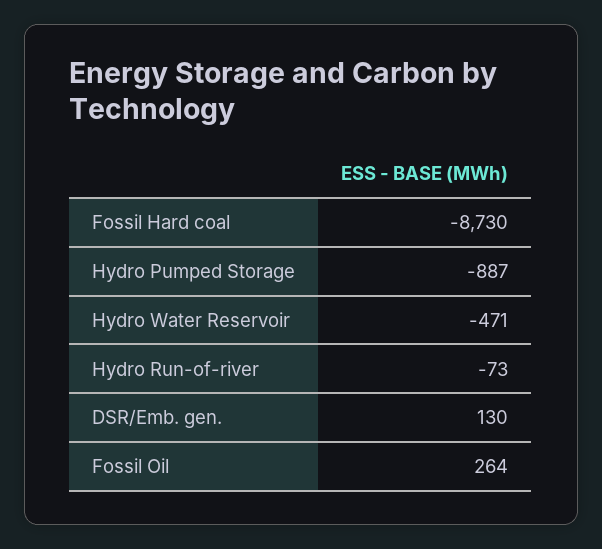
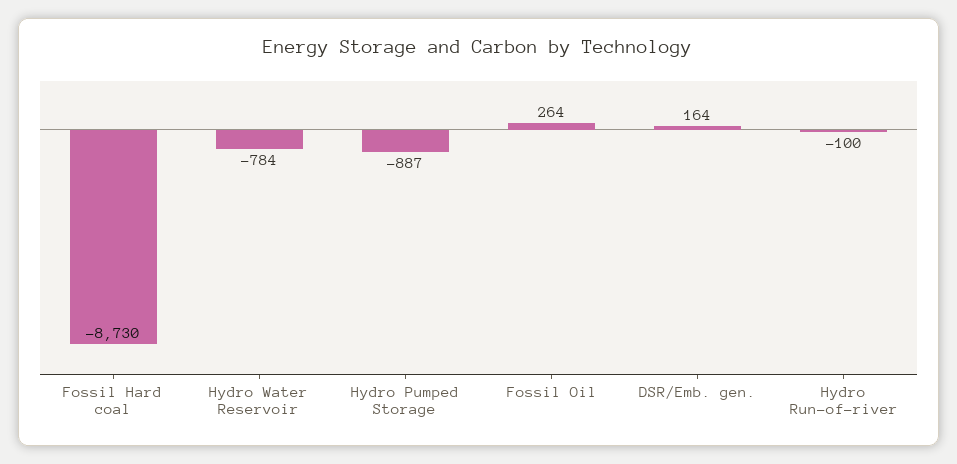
Hydro Water Reservoir: -471 -> -784
Hydro Run-of-river: -73 -> -100
DSR/Emb. gen.: 130 -> 164

